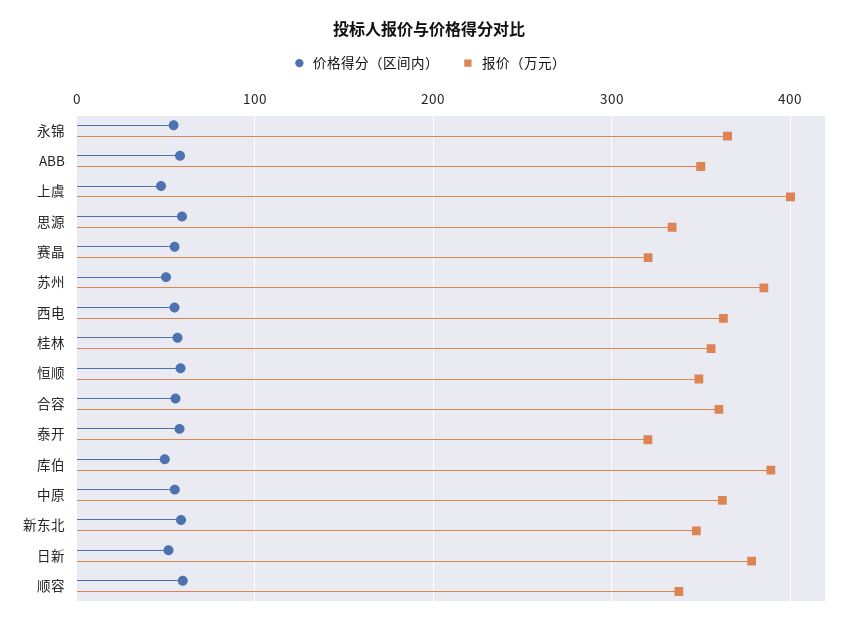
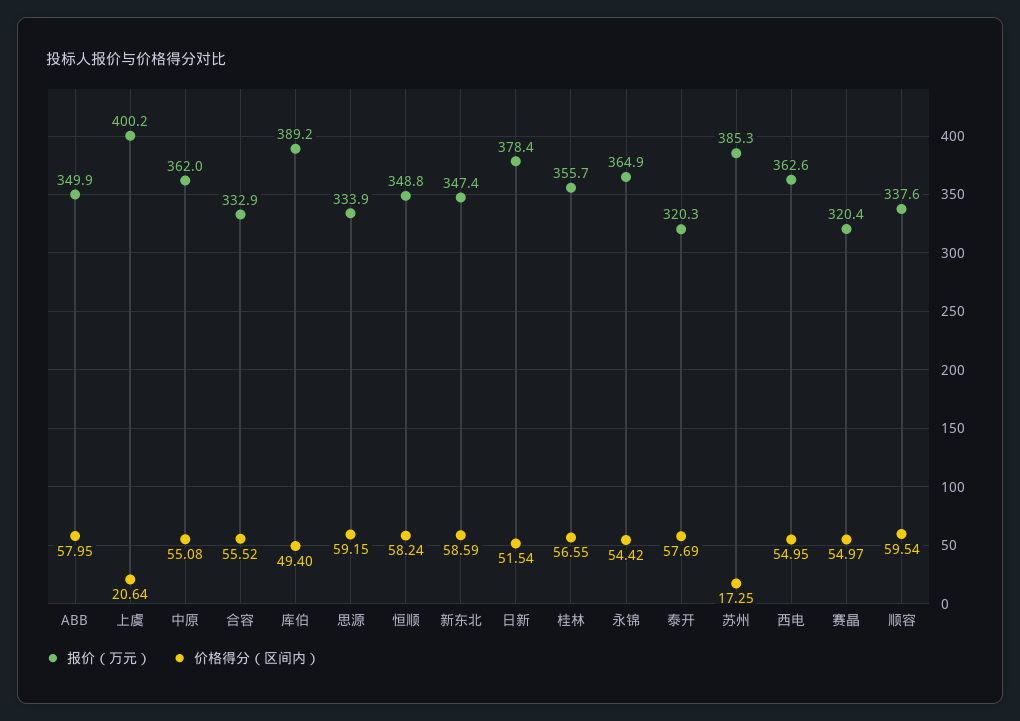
价格得分（区间内）, 上虞: 50 -> 20.64
价格得分（区间内）, 苏州: 50 -> 17.25
报价（万元）, 合容: 360 -> 332.9

